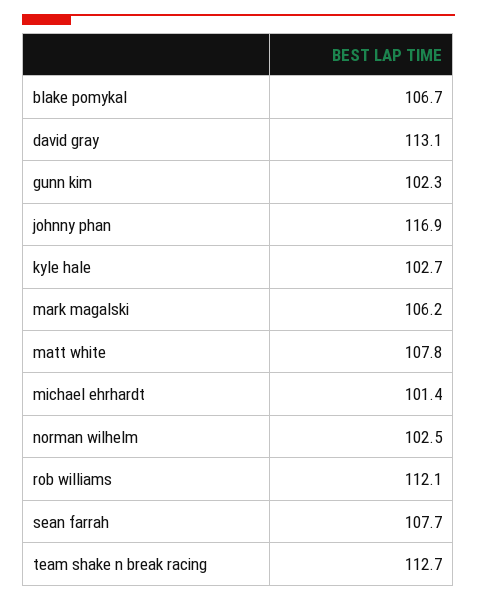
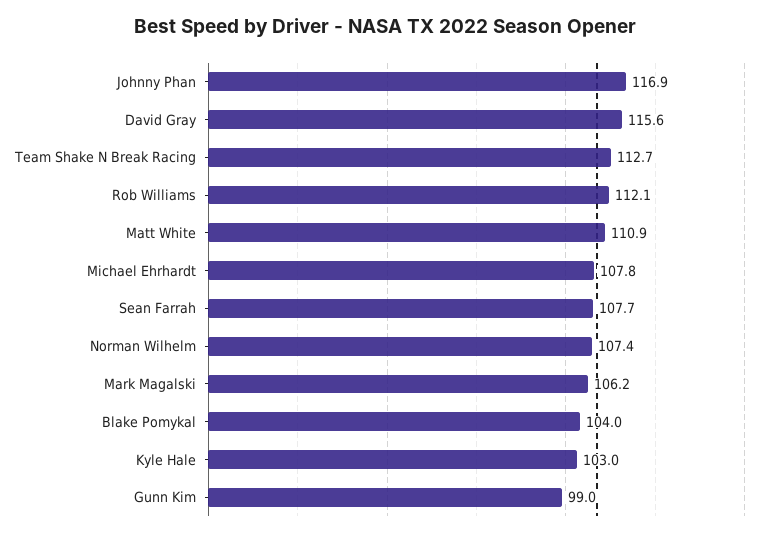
blake pomykal: 106.7 -> 104
david gray: 113.1 -> 115.6
gunn kim: 102.3 -> 99
kyle hale: 102.7 -> 103
matt white: 107.8 -> 110.9
michael ehrhardt: 101.4 -> 107.8
norman wilhelm: 102.5 -> 107.4

